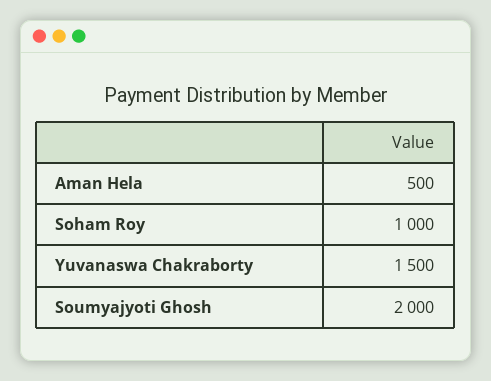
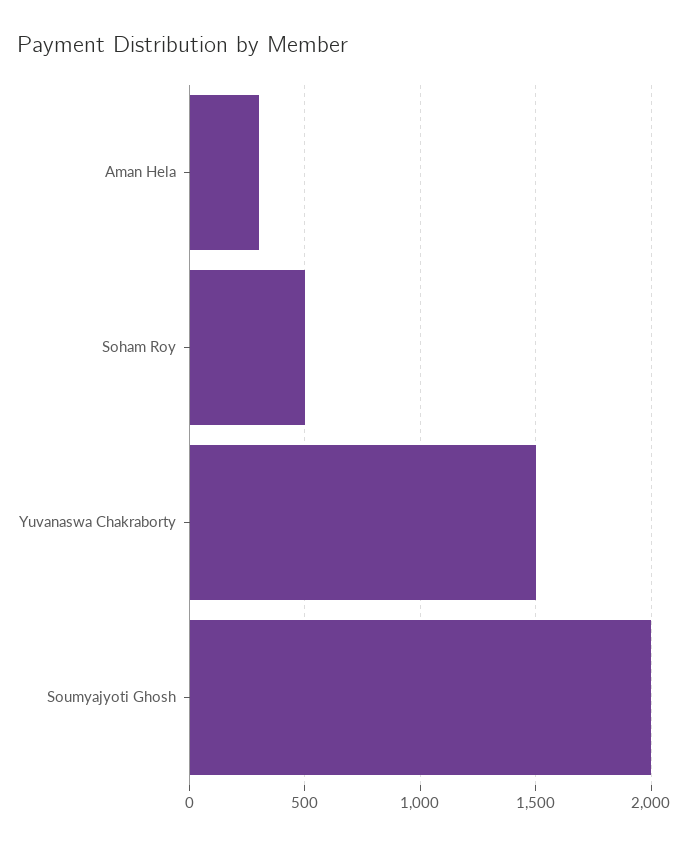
Aman Hela: 500 -> 300
Soham Roy: 1000 -> 500

